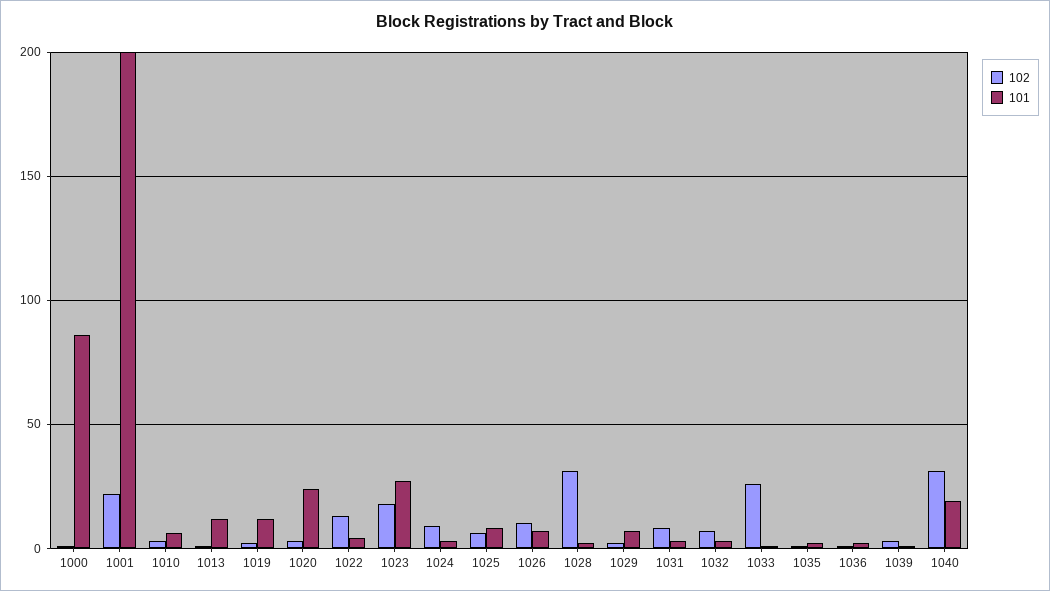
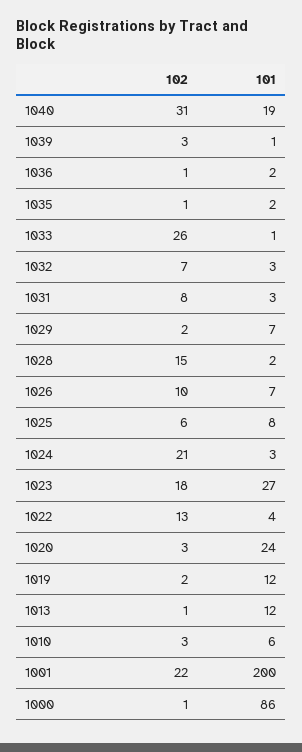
102, 1024: 10 -> 21
102, 1028: 30 -> 15

